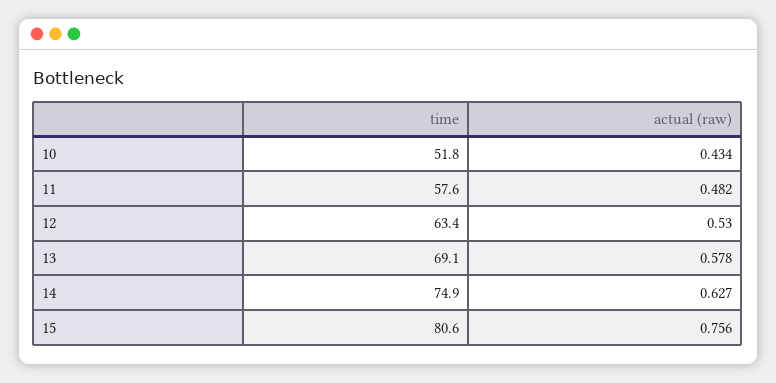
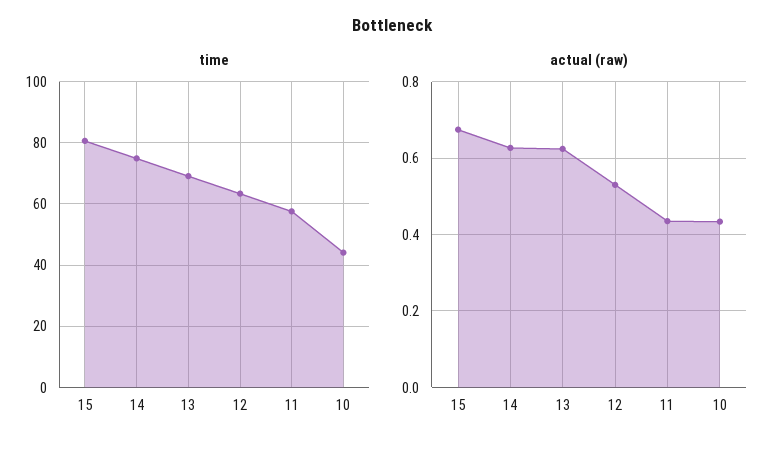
time, 10: 51.8 -> 44
actual (raw), 11: 0.482 -> 0.44
actual (raw), 13: 0.578 -> 0.62
actual (raw), 15: 0.756 -> 0.68

